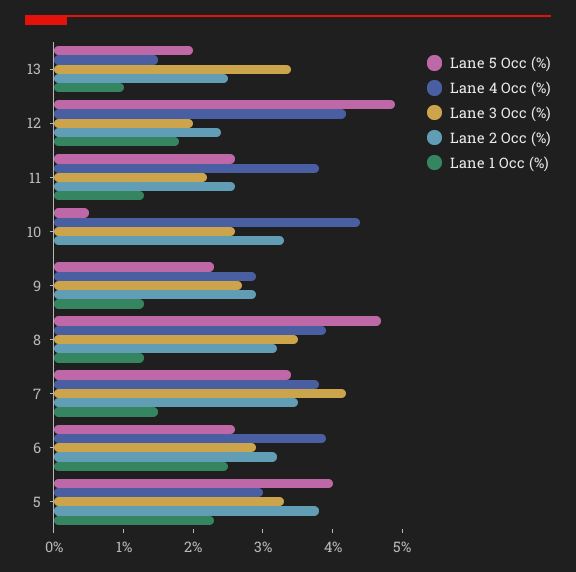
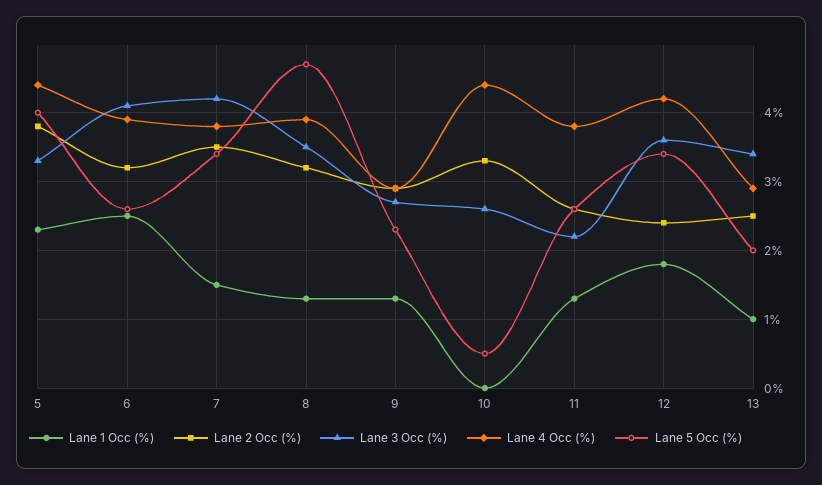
Lane 4 Occ (%), 13: 1.5 -> 2.9
Lane 5 Occ (%), 12: 5 -> 3.4
Lane 3 Occ (%), 12: 2 -> 3.6
Lane 3 Occ (%), 6: 3 -> 4.1
Lane 4 Occ (%), 5: 3 -> 4.4

